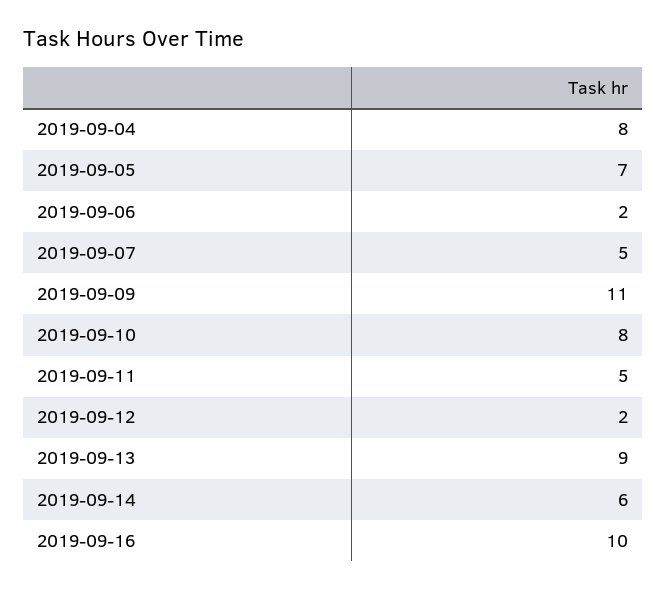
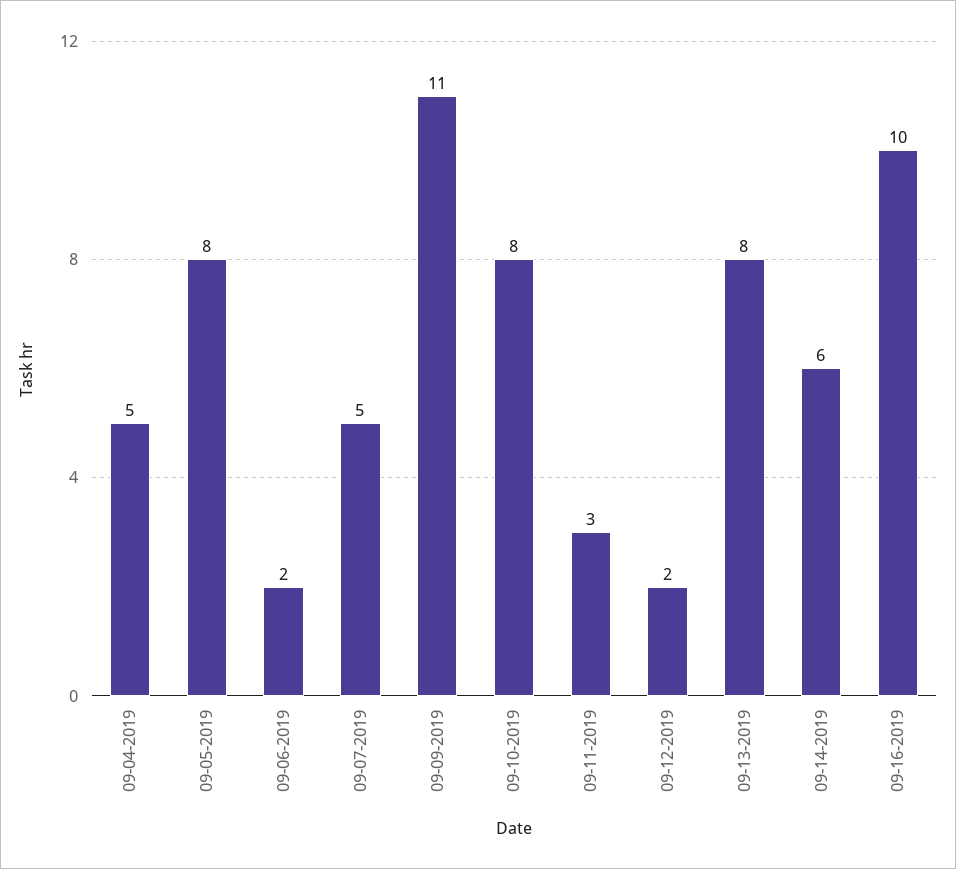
2019-09-04: 8 -> 5
2019-09-05: 7 -> 8
2019-09-11: 5 -> 3
2019-09-13: 9 -> 8

